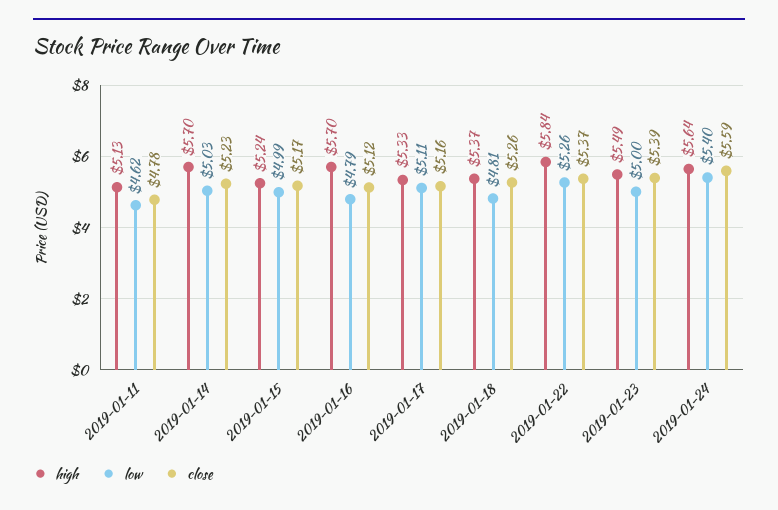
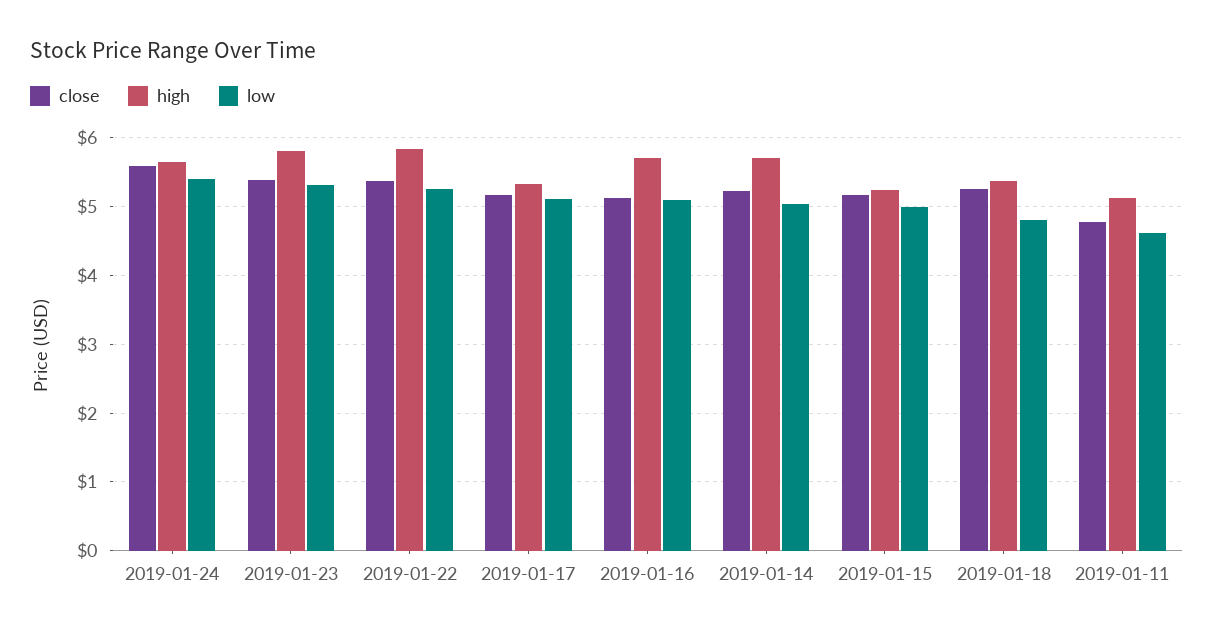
low, 2019-01-16: 4.79 -> 5.1
high, 2019-01-23: 5.49 -> 5.8
low, 2019-01-23: 5 -> 5.3

